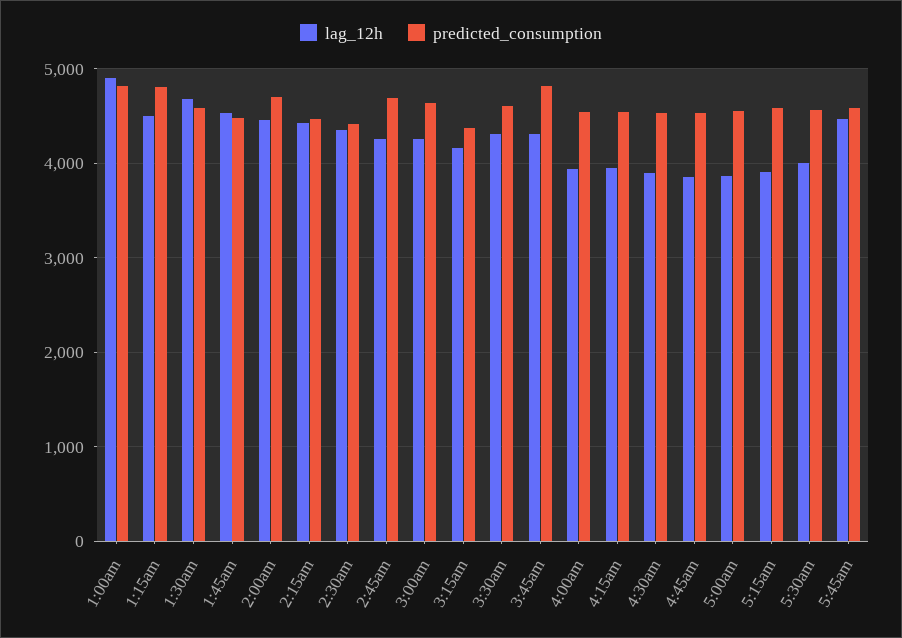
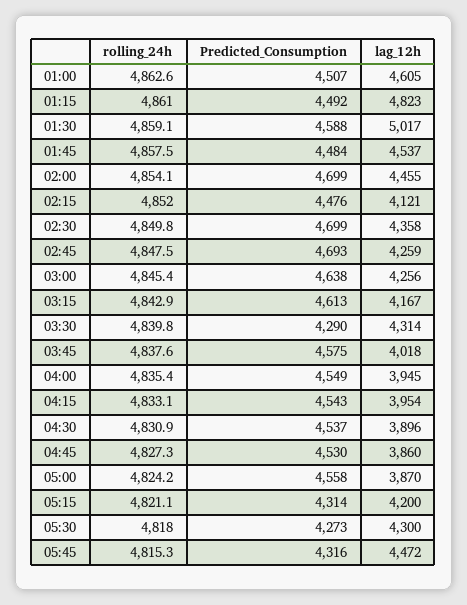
lag_12h, 1:00am: 4900 -> 4605
predicted_consumption, 1:00am: 4800 -> 4507
lag_12h, 1:15am: 4500 -> 4823
predicted_consumption, 1:15am: 4800 -> 4492
lag_12h, 1:30am: 4700 -> 5017
lag_12h, 2:15am: 4400 -> 4121
predicted_consumption, 2:30am: 4400 -> 4699
predicted_consumption, 3:15am: 4400 -> 4613
predicted_consumption, 3:30am: 4600 -> 4290
lag_12h, 3:45am: 4300 -> 4018
predicted_consumption, 3:45am: 4800 -> 4575
lag_12h, 5:15am: 3900 -> 4200
predicted_consumption, 5:15am: 4600 -> 4314
lag_12h, 5:30am: 4000 -> 4300
predicted_consumption, 5:30am: 4600 -> 4273
predicted_consumption, 5:45am: 4600 -> 4316
rolling_24h, 1:00am: none -> 4862.6
rolling_24h, 1:15am: none -> 4861
rolling_24h, 1:30am: none -> 4859.1
rolling_24h, 1:45am: none -> 4857.5
rolling_24h, 2:00am: none -> 4854.1
rolling_24h, 2:15am: none -> 4852
rolling_24h, 2:30am: none -> 4849.8
rolling_24h, 2:45am: none -> 4847.5
rolling_24h, 3:00am: none -> 4845.4
rolling_24h, 3:15am: none -> 4842.9
rolling_24h, 3:30am: none -> 4839.8
rolling_24h, 3:45am: none -> 4837.6
rolling_24h, 4:00am: none -> 4835.4
rolling_24h, 4:15am: none -> 4833.1
rolling_24h, 4:30am: none -> 4830.9
rolling_24h, 4:45am: none -> 4827.3
rolling_24h, 5:00am: none -> 4824.2
rolling_24h, 5:15am: none -> 4821.1
rolling_24h, 5:30am: none -> 4818
rolling_24h, 5:45am: none -> 4815.3

